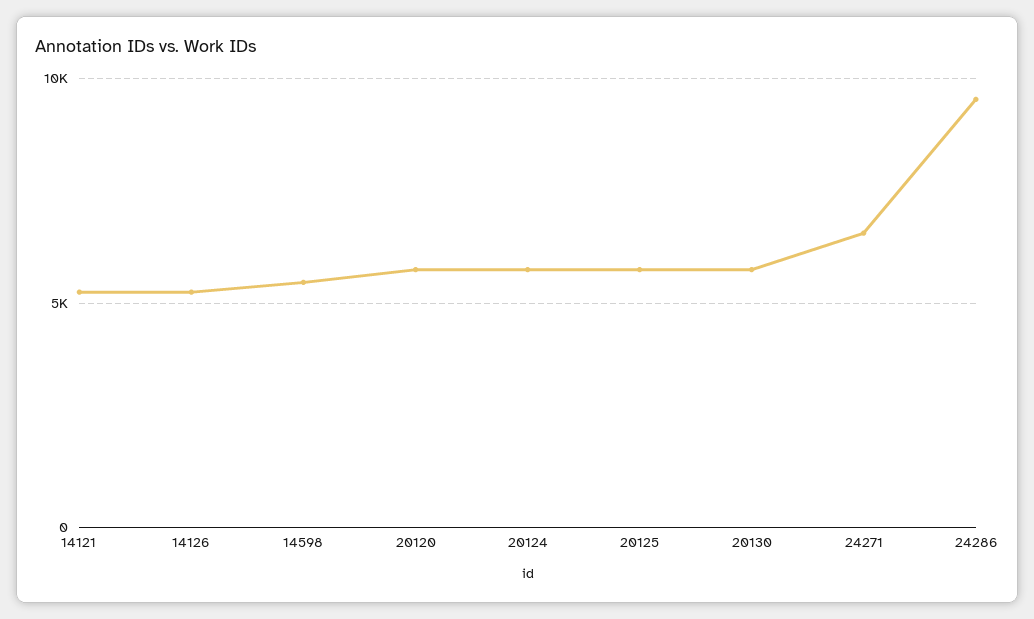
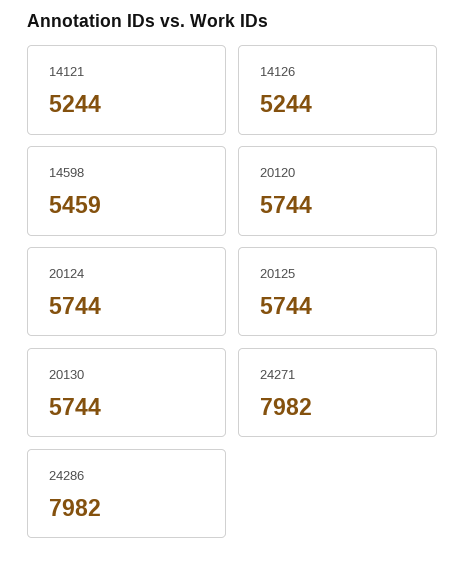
24271: 6500 -> 7982
24286: 9500 -> 7982

